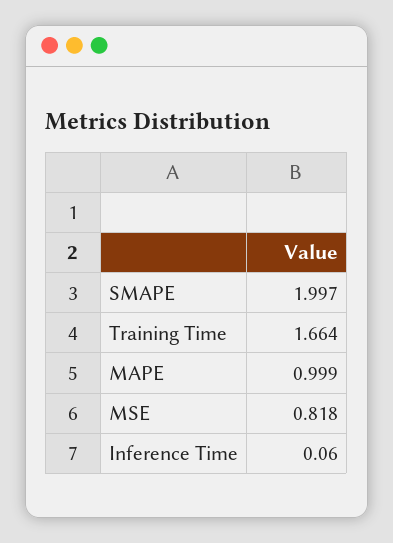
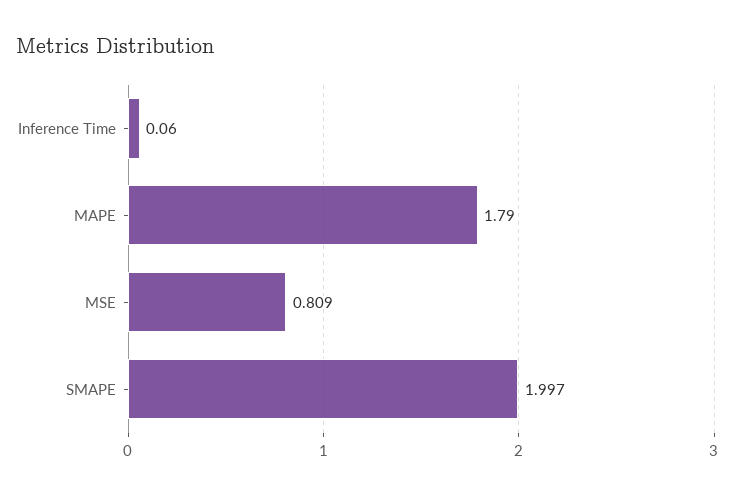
Training Time: 1.664 -> none
MAPE: 0.999 -> 1.79
MSE: 0.818 -> 0.809

